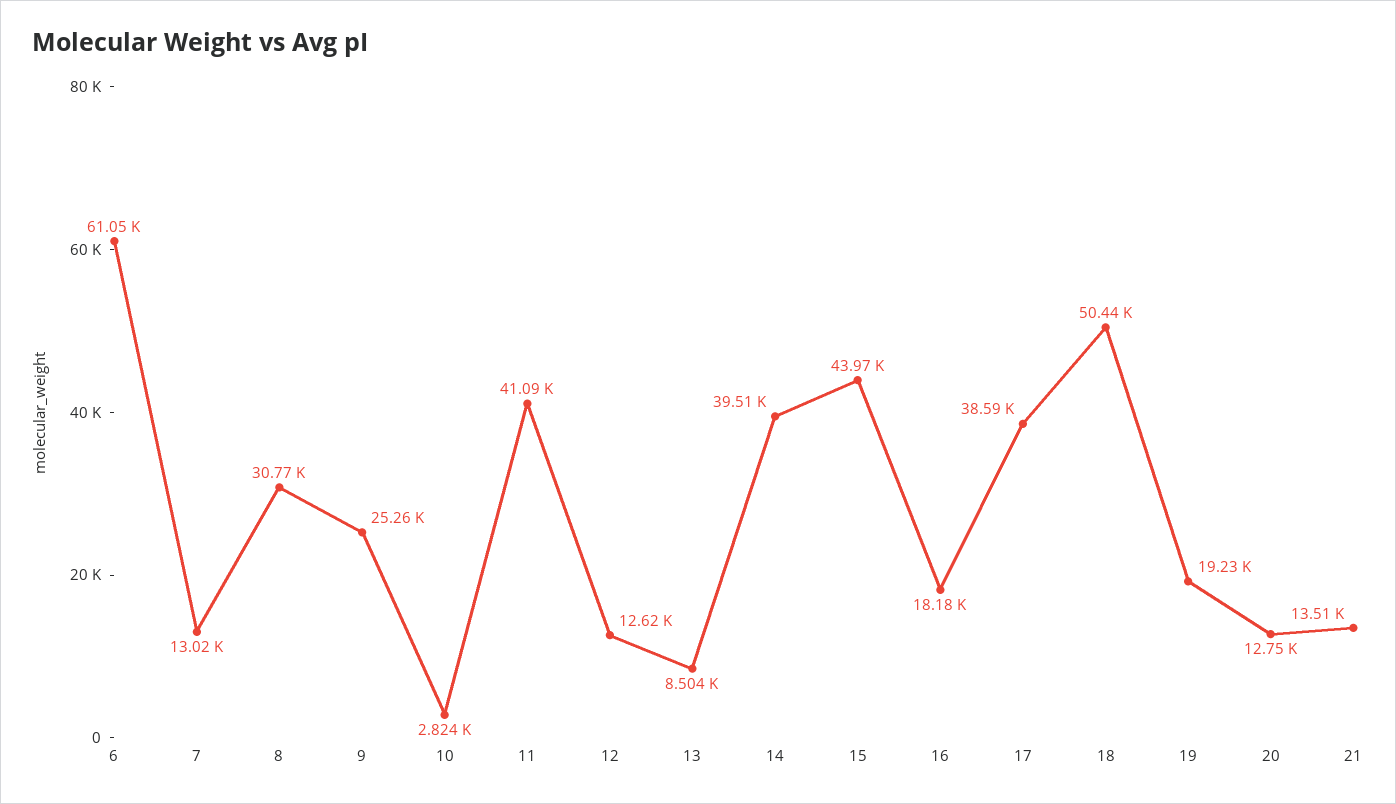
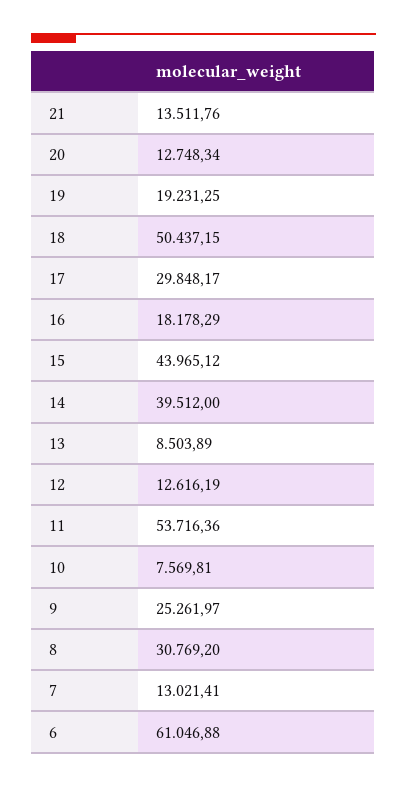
10: 2824 -> 7569.81
11: 41090 -> 53716.36
17: 38590 -> 29848.17

